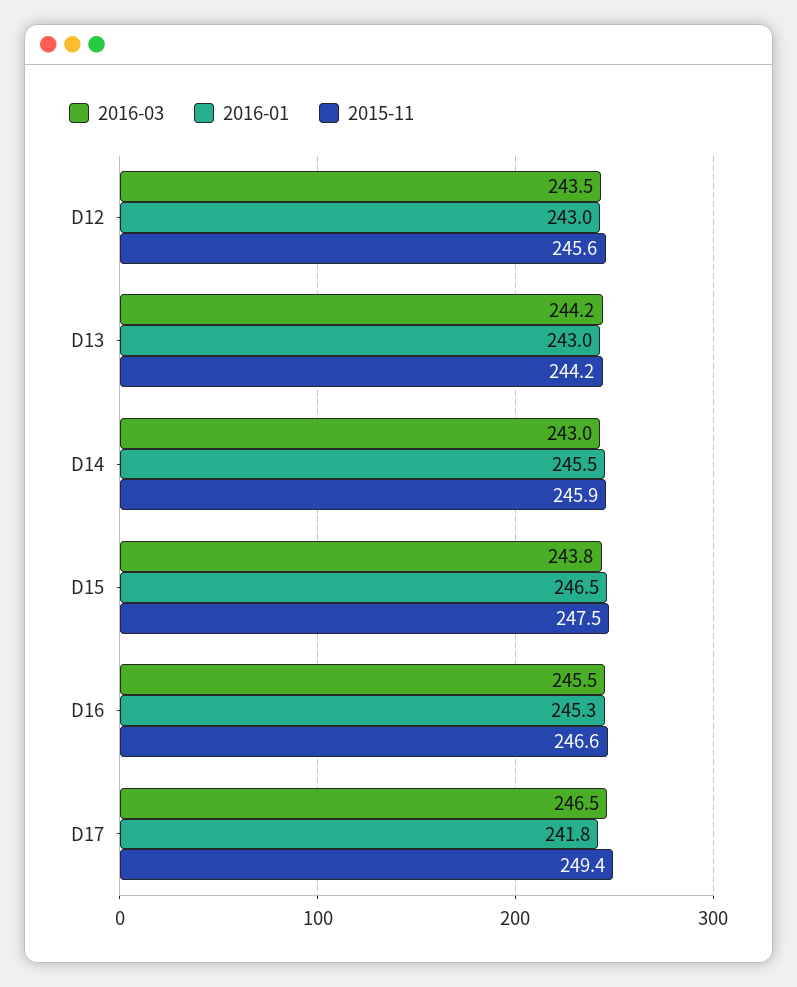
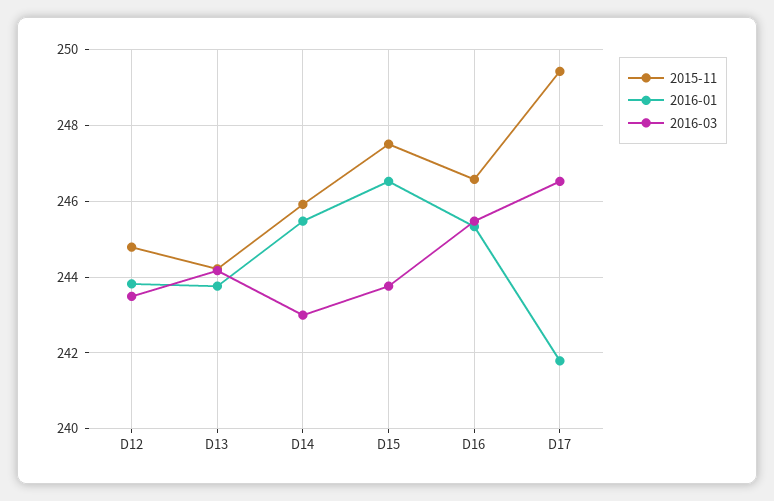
2016-01, D12: 243 -> 243.8
2015-11, D12: 245.6 -> 244.8
2016-01, D13: 243 -> 243.8

